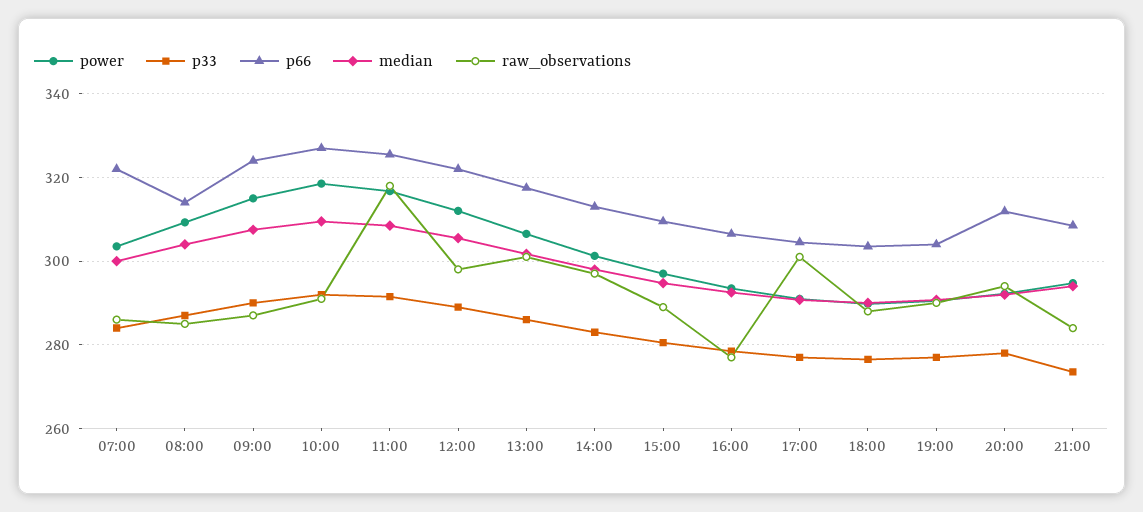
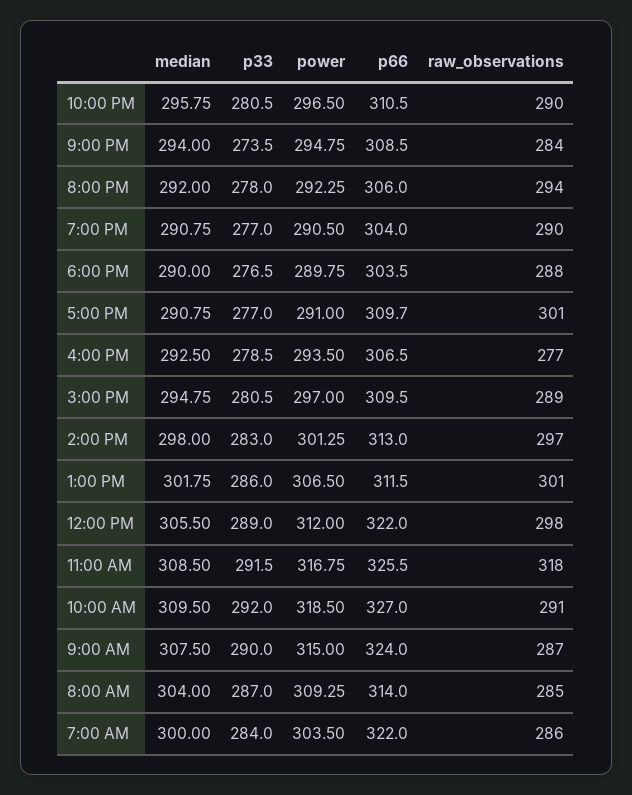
p66, 13:00: 318 -> 311.5
p66, 17:00: 304 -> 309.7
p66, 20:00: 312 -> 306
median, 10:00 PM: none -> 295.75
p33, 10:00 PM: none -> 280.5
power, 10:00 PM: none -> 296.5
p66, 10:00 PM: none -> 310.5
raw_observations, 10:00 PM: none -> 290

